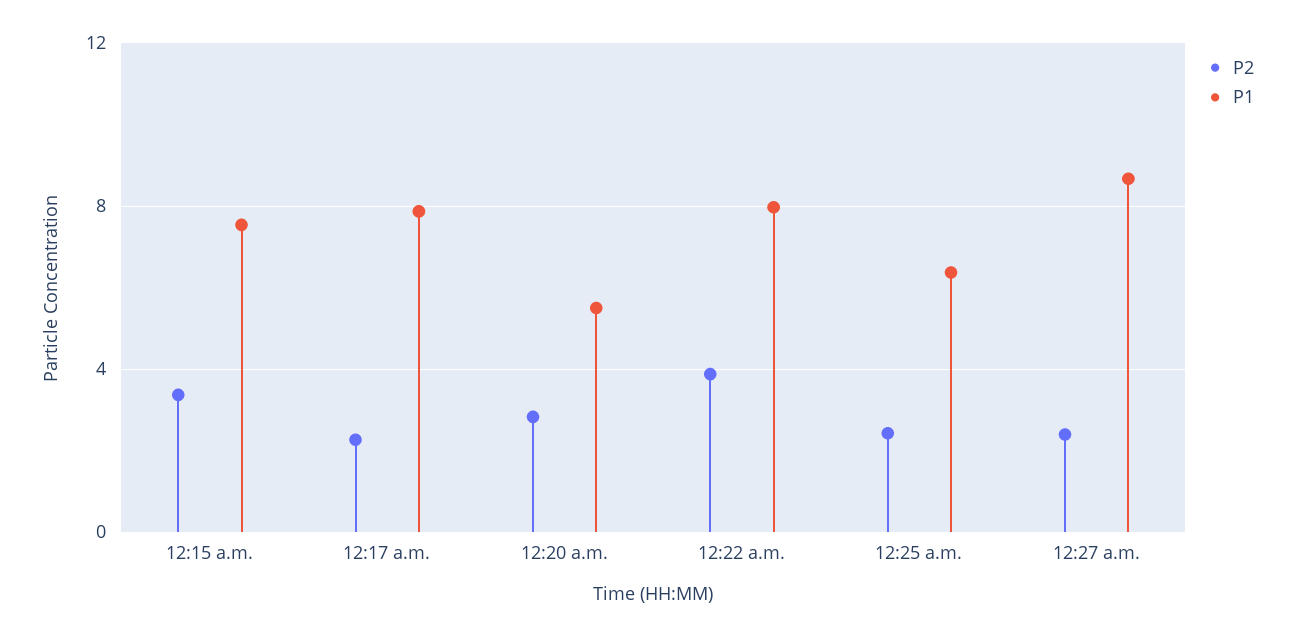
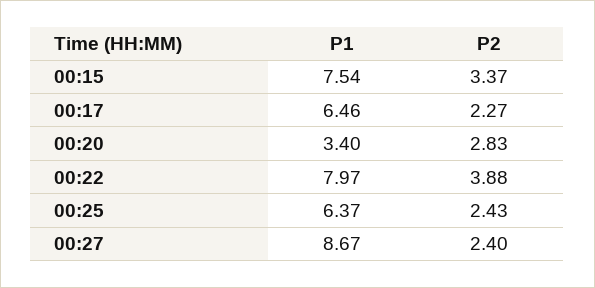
P1, 12:17 a.m.: 8 -> 6.46
P1, 12:20 a.m.: 5.5 -> 3.4

